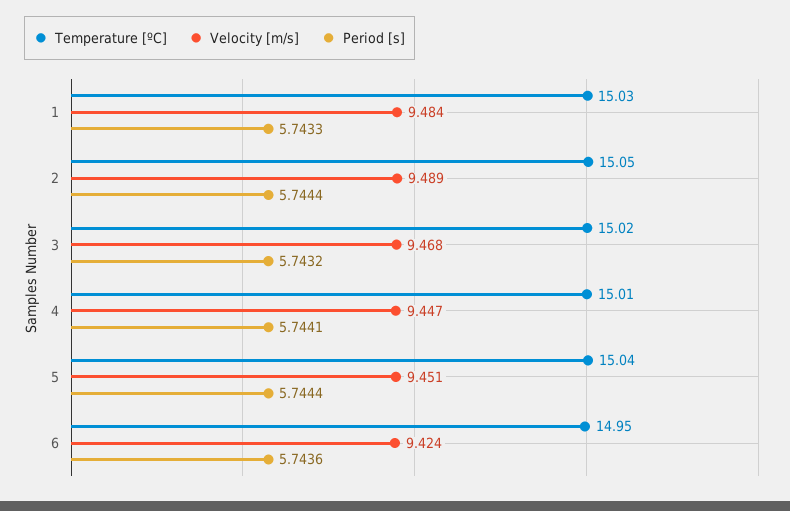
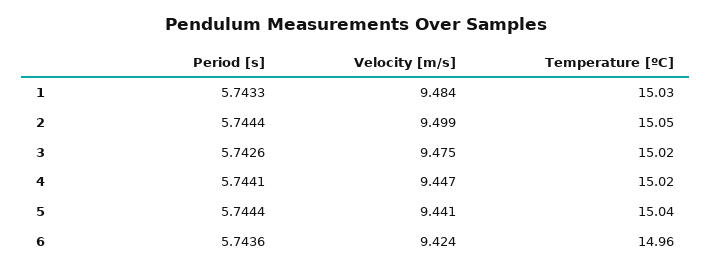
Velocity [m/s], 2: 9.489 -> 9.499
Velocity [m/s], 3: 9.468 -> 9.475
Period [s], 3: 5.7432 -> 5.7426
Temperature [ºC], 4: 15.01 -> 15.02
Velocity [m/s], 5: 9.451 -> 9.441
Temperature [ºC], 6: 14.95 -> 14.96

